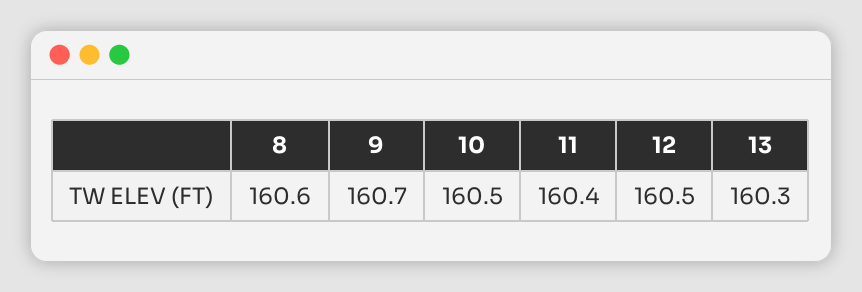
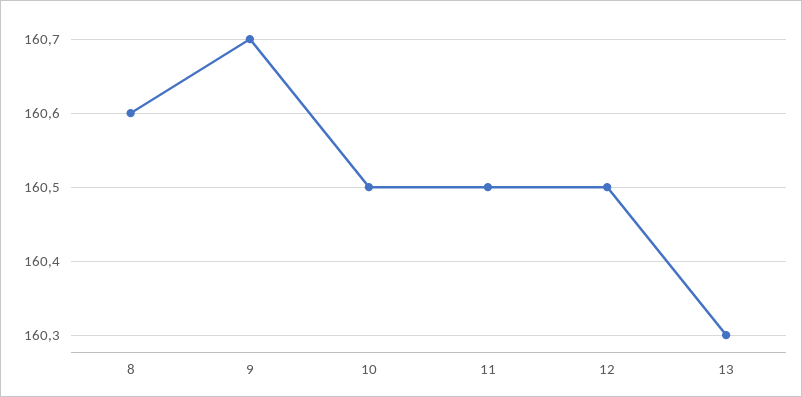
11: 160.4 -> 160.5

